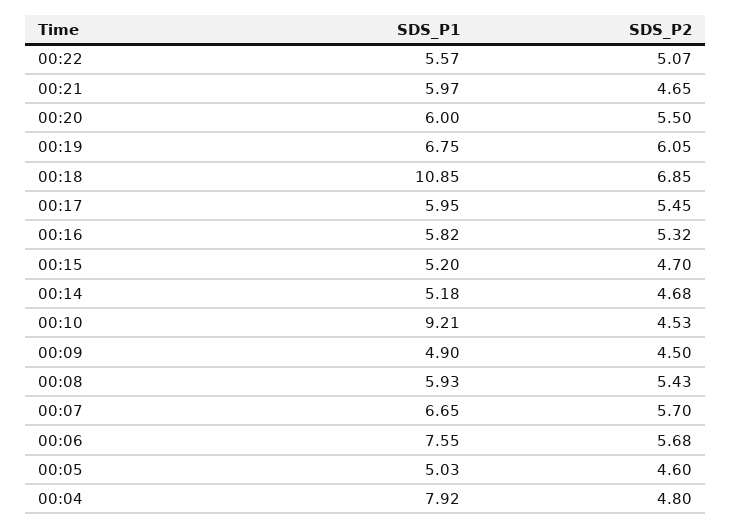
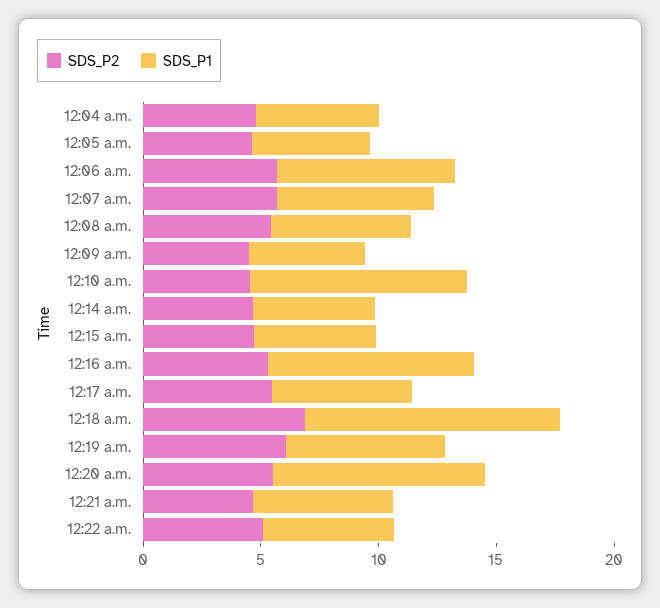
SDS_P1, 00:20: 6 -> 9
SDS_P1, 00:16: 5.82 -> 9
SDS_P1, 00:04: 7.92 -> 5

